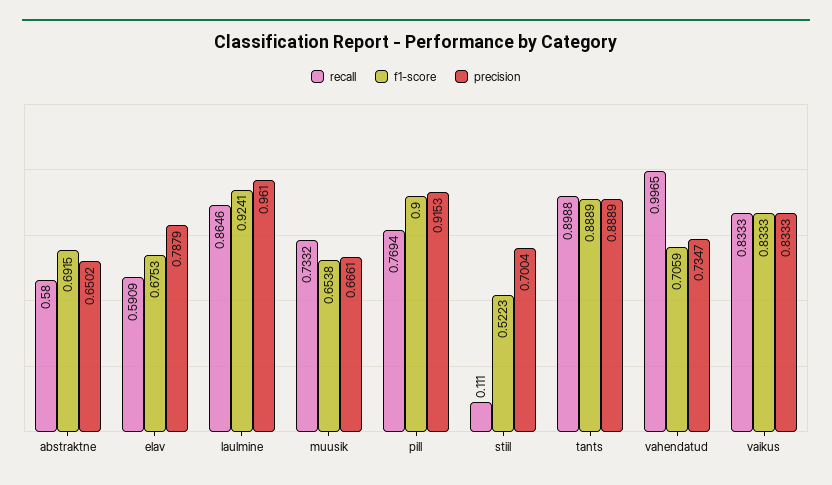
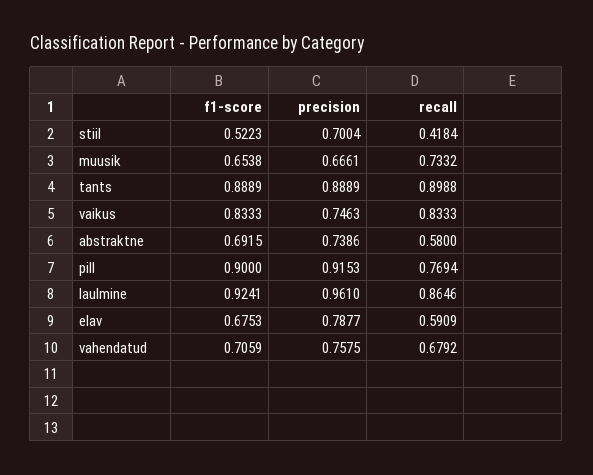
precision, abstraktne: 0.6502 -> 0.7386
precision, elav: 0.7879 -> 0.7877
recall, stiil: 0.111 -> 0.4184
recall, vahendatud: 0.9965 -> 0.6792
precision, vahendatud: 0.7347 -> 0.7575
precision, vaikus: 0.8333 -> 0.7463

